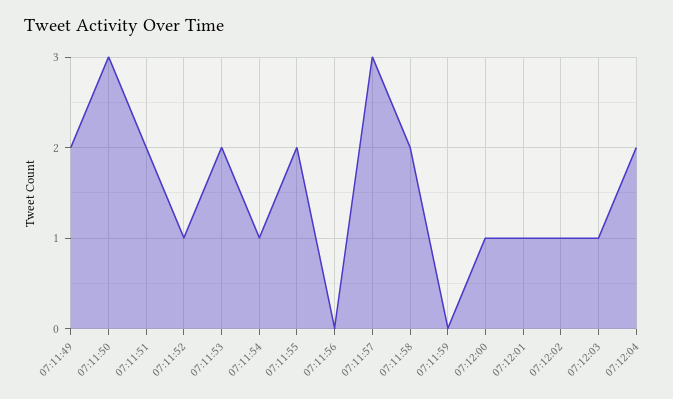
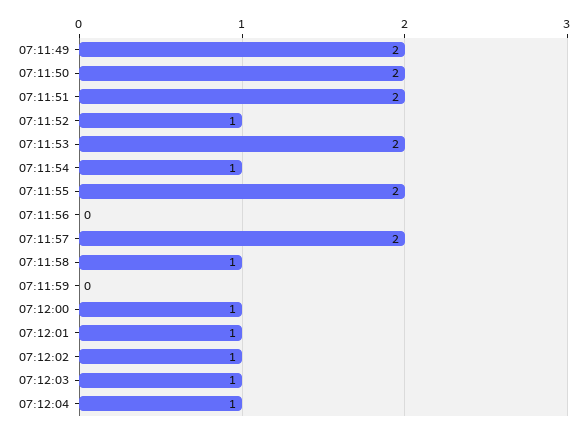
07:11:50: 3 -> 2
07:11:57: 3 -> 2
07:11:58: 2 -> 1
07:12:04: 2 -> 1

